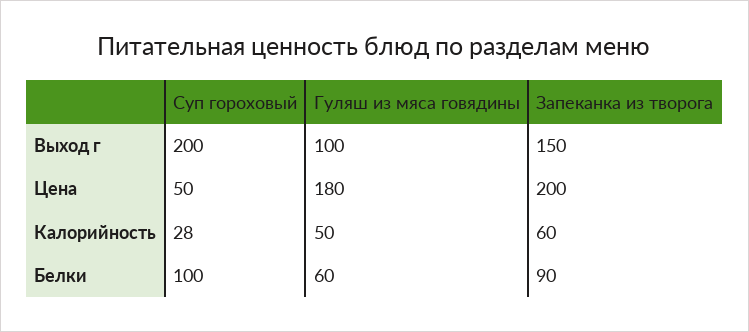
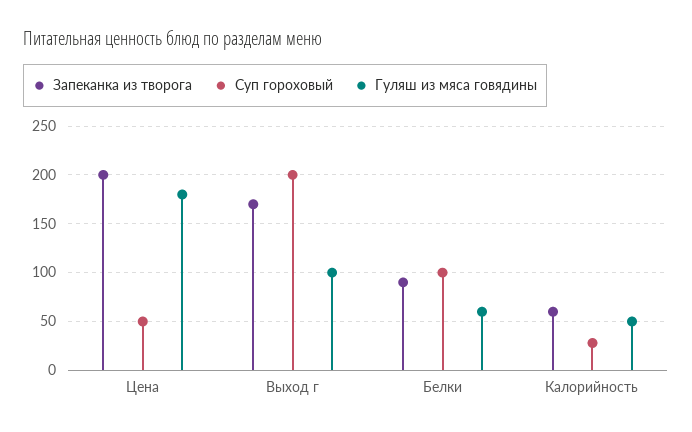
Запеканка из творога, Выход г: 150 -> 170

